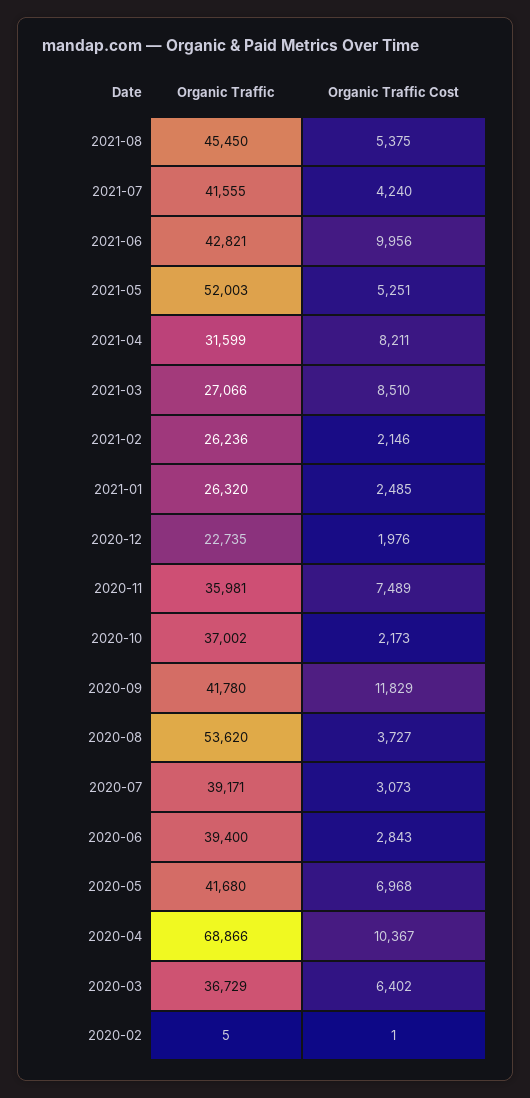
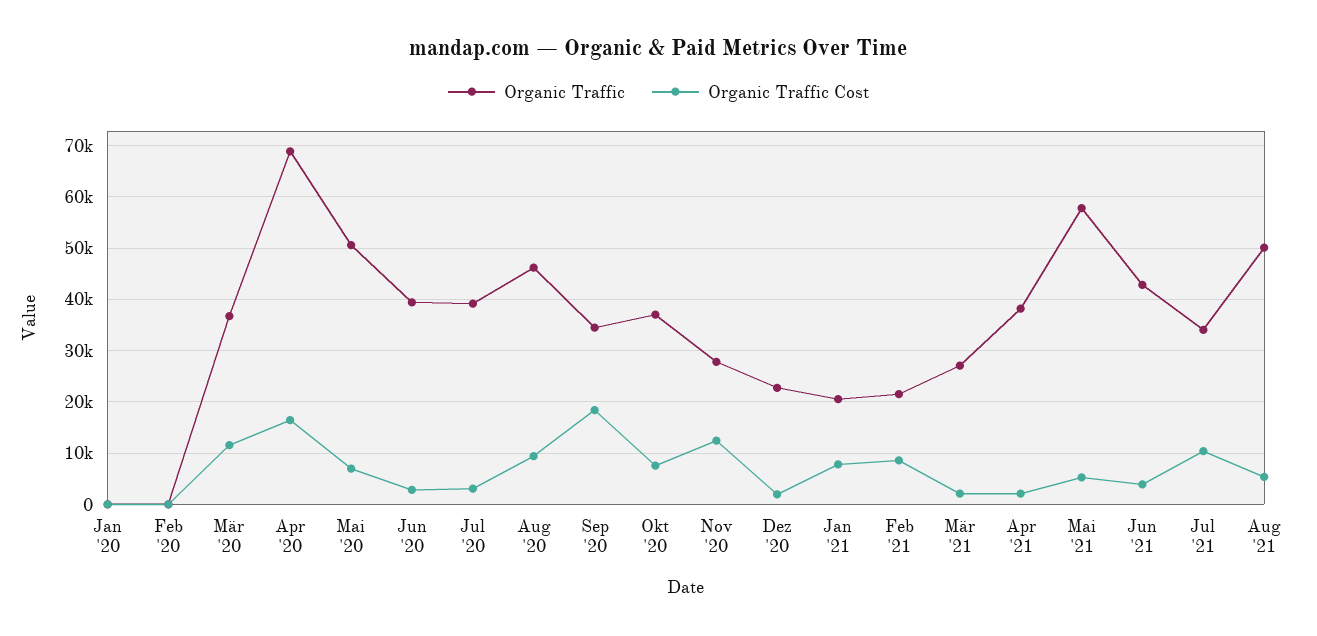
Organic Traffic, 2021-08: 45450 -> 50000
Organic Traffic, 2021-07: 41555 -> 34000
Organic Traffic Cost, 2021-07: 4240 -> 10000
Organic Traffic Cost, 2021-06: 9956 -> 4000
Organic Traffic, 2021-05: 52003 -> 58000
Organic Traffic, 2021-04: 31599 -> 38000
Organic Traffic Cost, 2021-04: 8211 -> 2000
Organic Traffic Cost, 2021-03: 8510 -> 2000
Organic Traffic, 2021-02: 26236 -> 22000
Organic Traffic Cost, 2021-02: 2146 -> 8000
Organic Traffic, 2021-01: 26320 -> 20000
Organic Traffic Cost, 2021-01: 2485 -> 8000
Organic Traffic, 2020-11: 35981 -> 28000
Organic Traffic Cost, 2020-11: 7489 -> 12000
Organic Traffic Cost, 2020-10: 2173 -> 8000
Organic Traffic, 2020-09: 41780 -> 34000
Organic Traffic Cost, 2020-09: 11829 -> 18000
Organic Traffic, 2020-08: 53620 -> 46000
Organic Traffic Cost, 2020-08: 3727 -> 10000
Organic Traffic, 2020-05: 41680 -> 50000
Organic Traffic Cost, 2020-04: 10367 -> 16000
Organic Traffic Cost, 2020-03: 6402 -> 12000
Organic Traffic, Jan '20: none -> 0
Organic Traffic Cost, Jan '20: none -> 0

